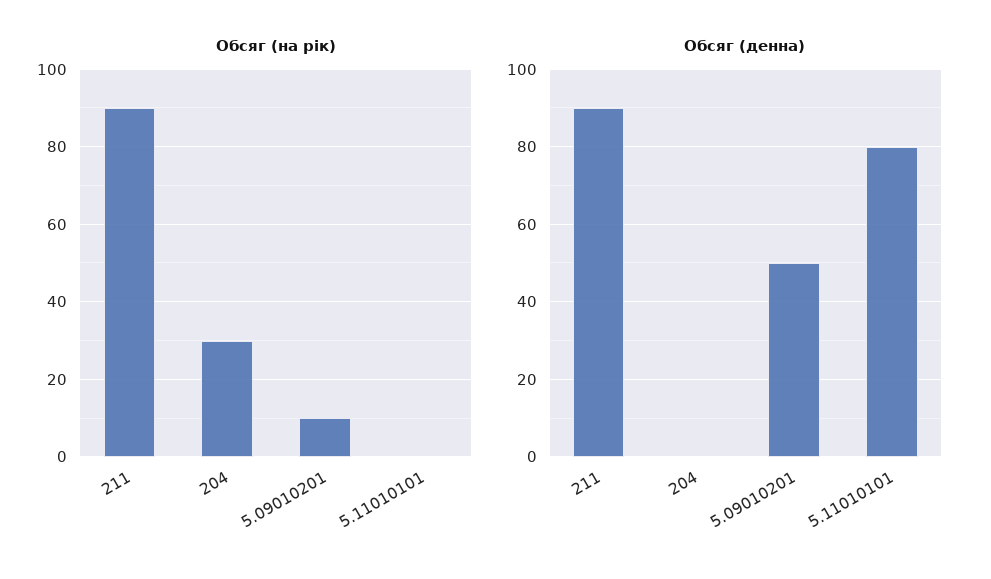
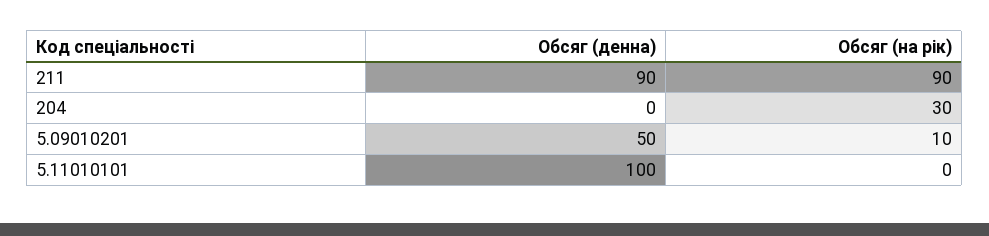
Обсяг (денна), 5.11010101: 80 -> 100

